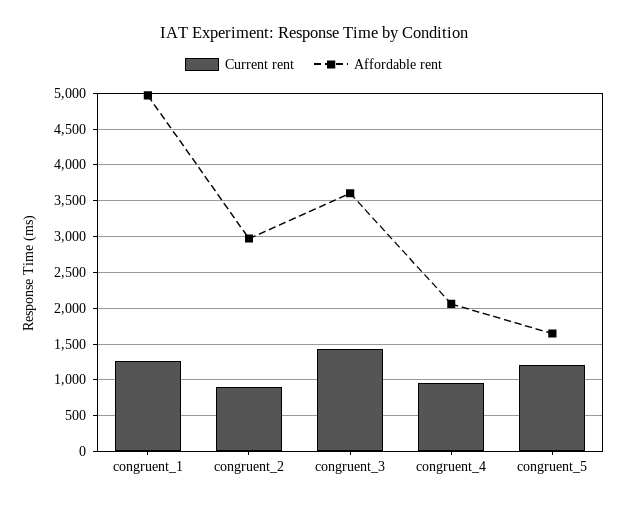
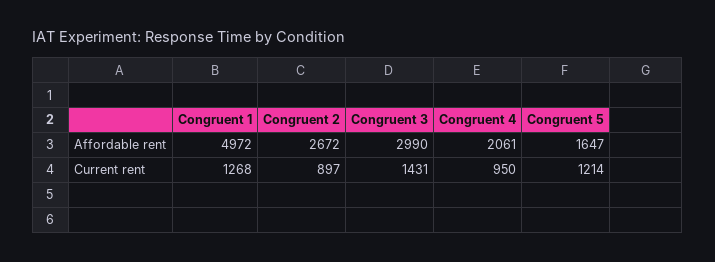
Affordable rent, congruent_2: 3000 -> 2672
Affordable rent, congruent_3: 3600 -> 2990

